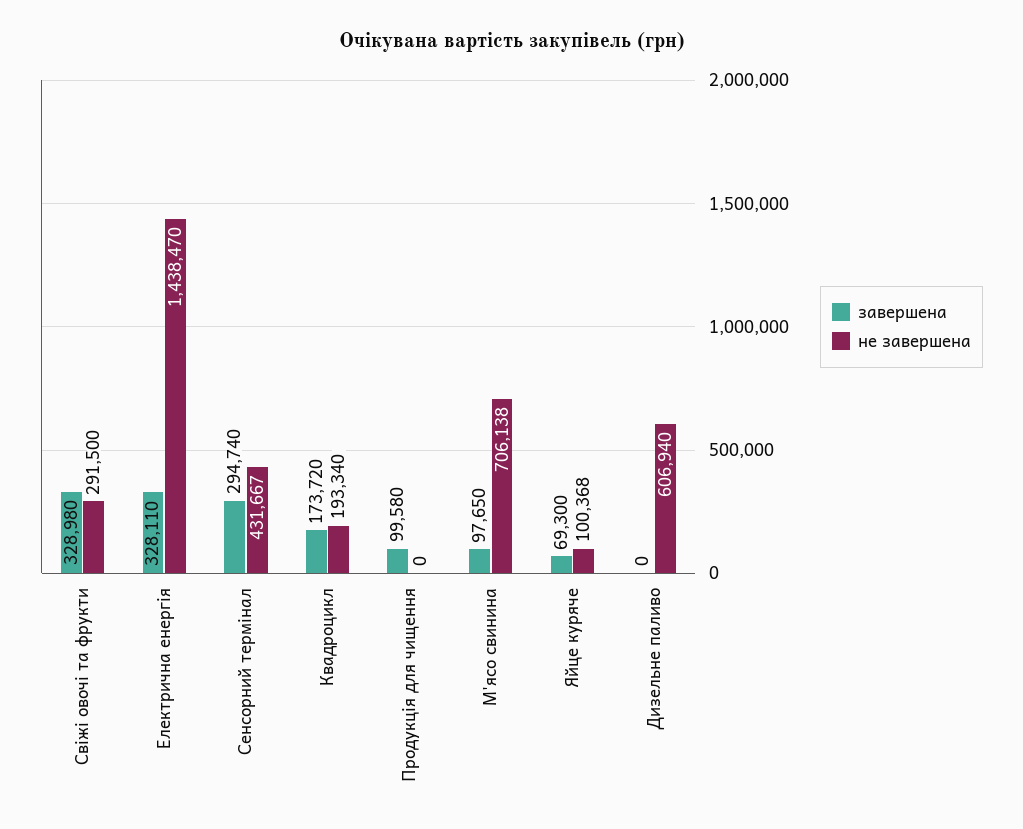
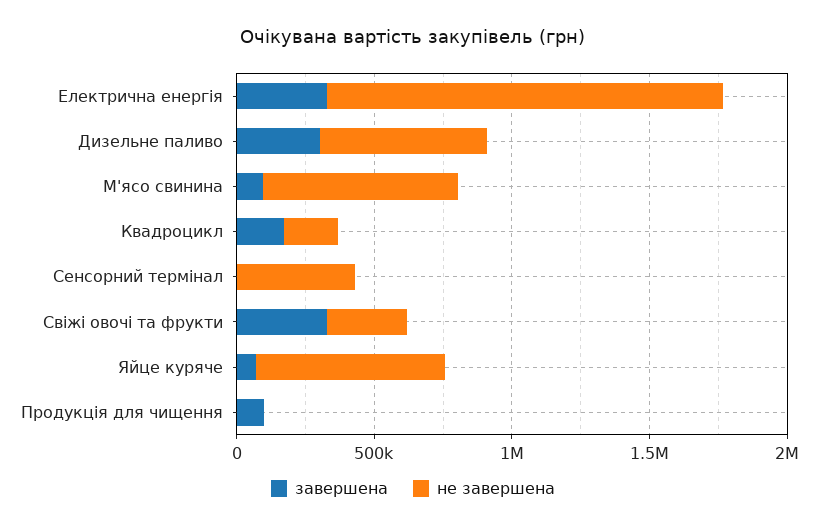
завершена, Сенсорний термінал: 294740 -> 0
не завершена, Яйце куряче: 100368 -> 700000
завершена, Дизельне паливо: 0 -> 300000

